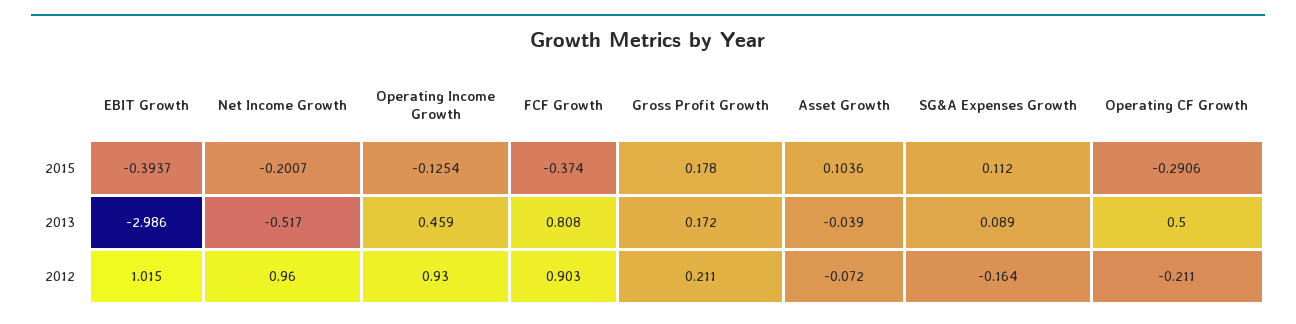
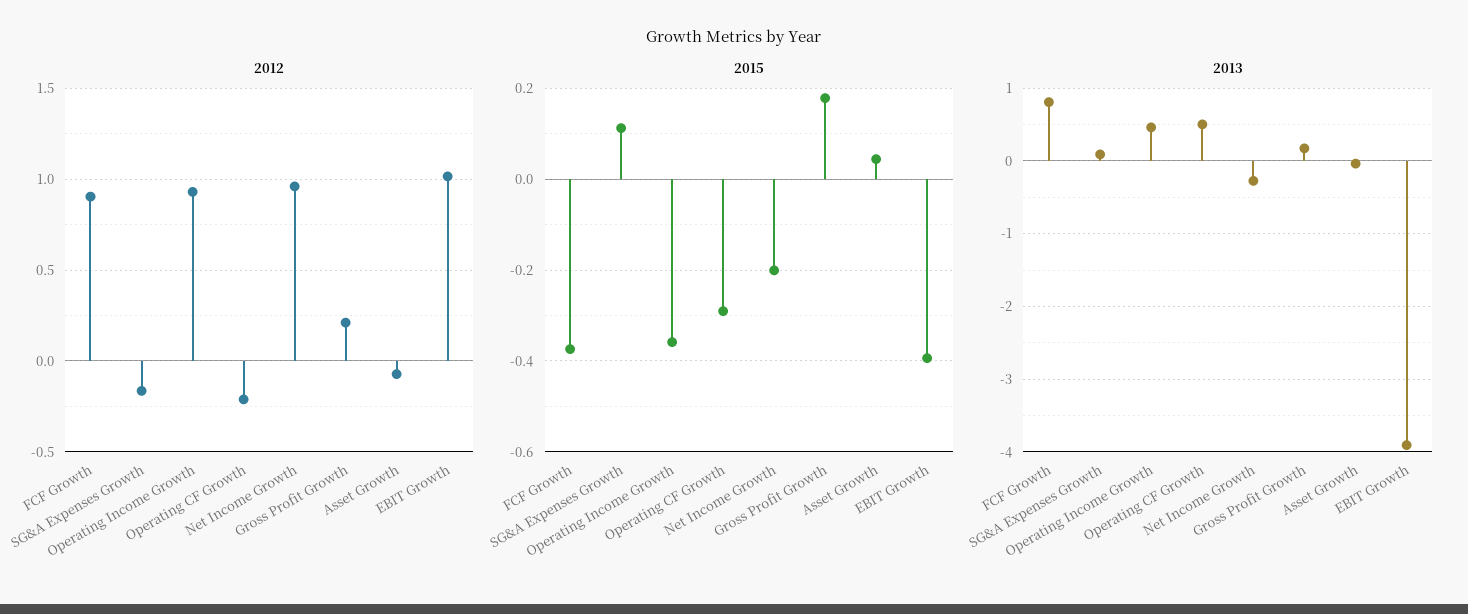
2015, Operating Income Growth: -0.1254 -> -0.36
2015, Asset Growth: 0.1036 -> 0.04
2013, EBIT Growth: -2.986 -> -3.9
2013, Net Income Growth: -0.517 -> -0.3

